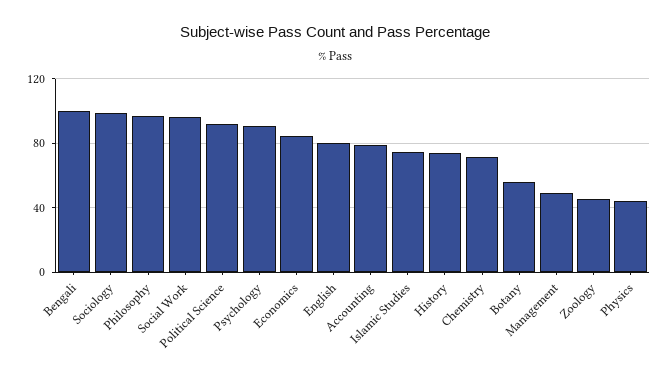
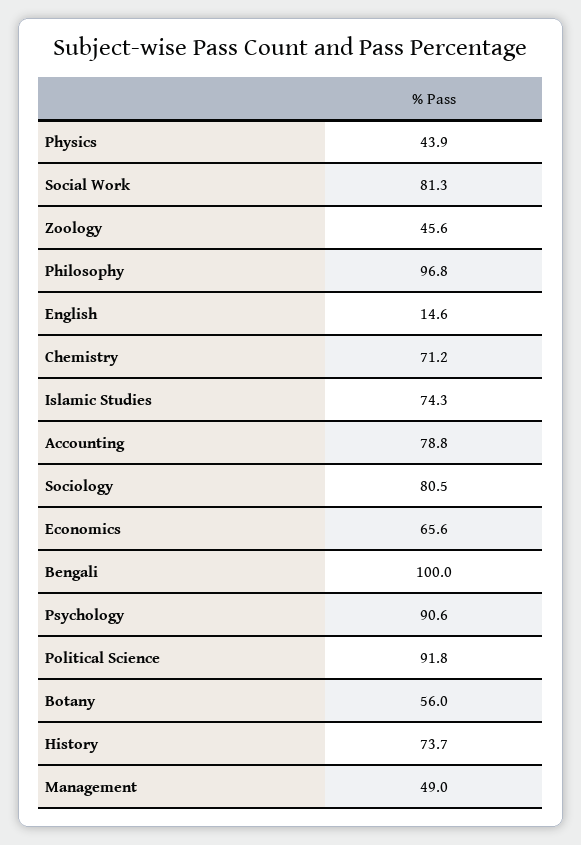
Sociology: 100 -> 80.5
Social Work: 95 -> 81.3
Economics: 85 -> 65.6
English: 80 -> 14.6

